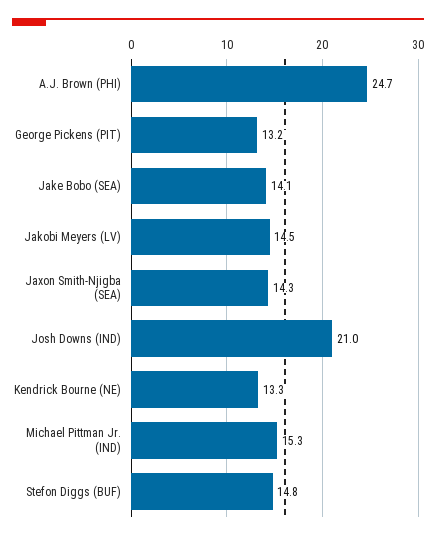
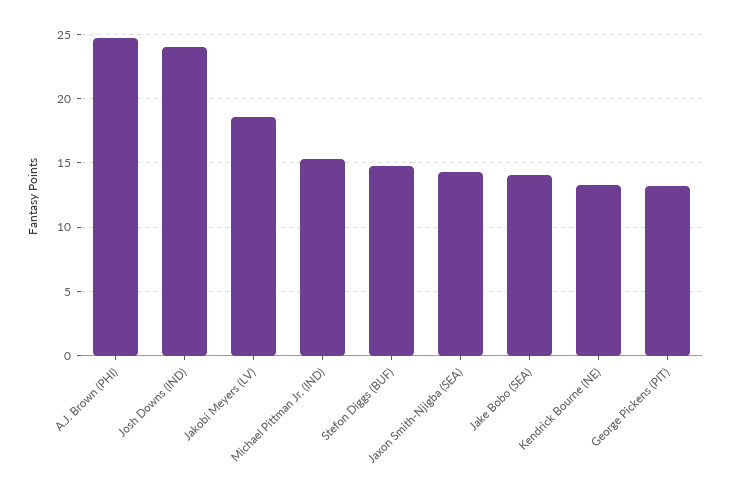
Jakobi Meyers (LV): 14.5 -> 18.5
Josh Downs (IND): 21 -> 24

